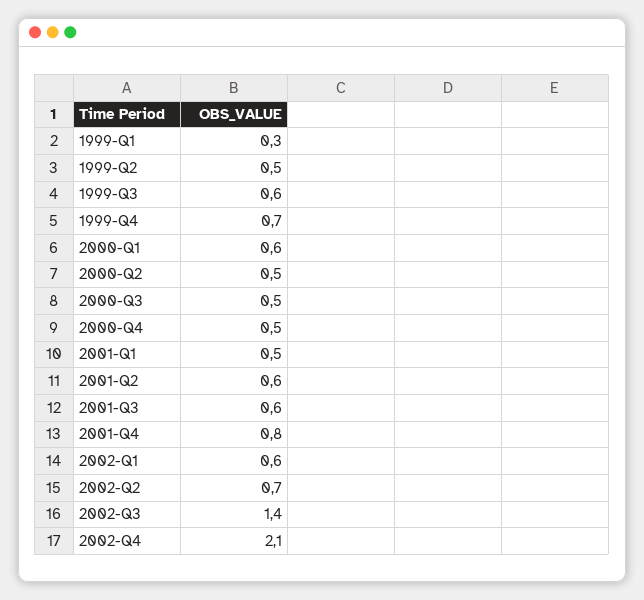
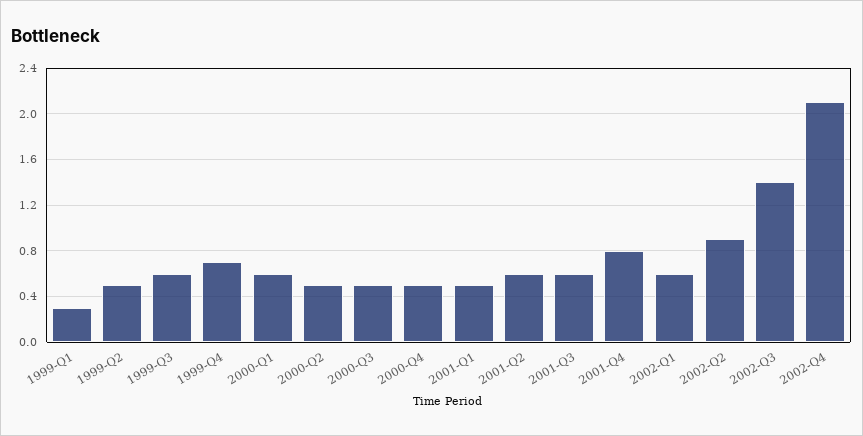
2002-Q2: 0.7 -> 0.9

